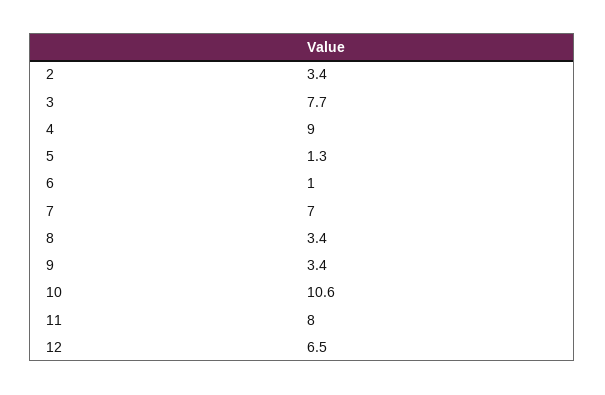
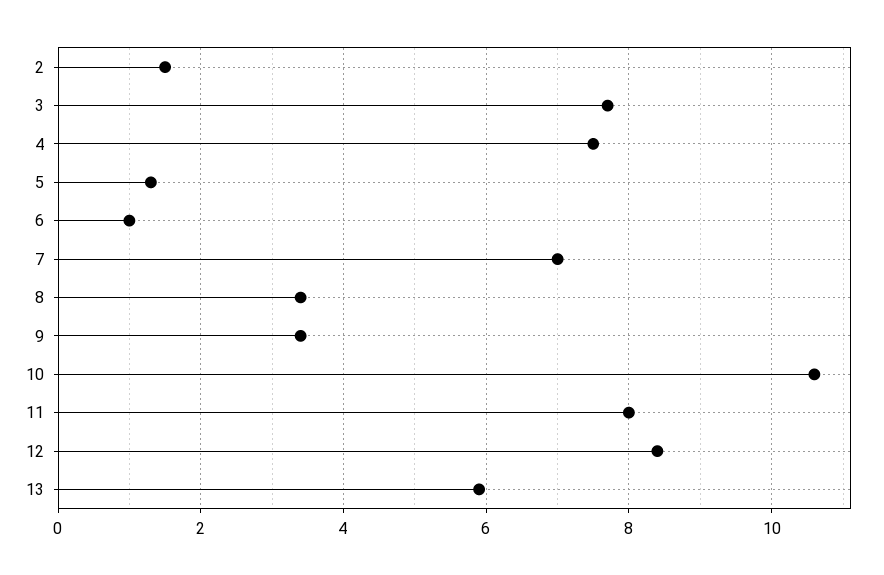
2: 3.4 -> 1.5
4: 9 -> 7.5
12: 6.5 -> 8.5
13: none -> 6

